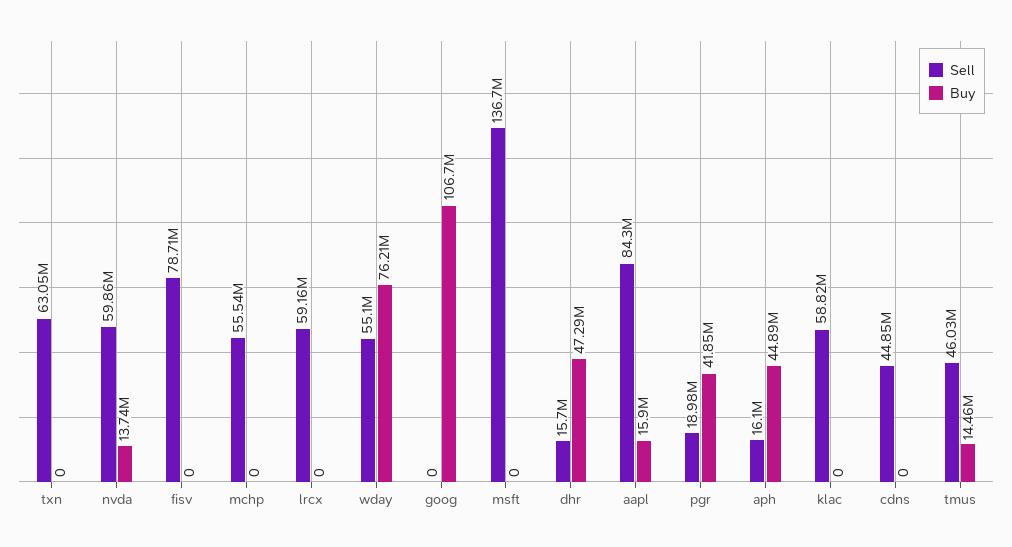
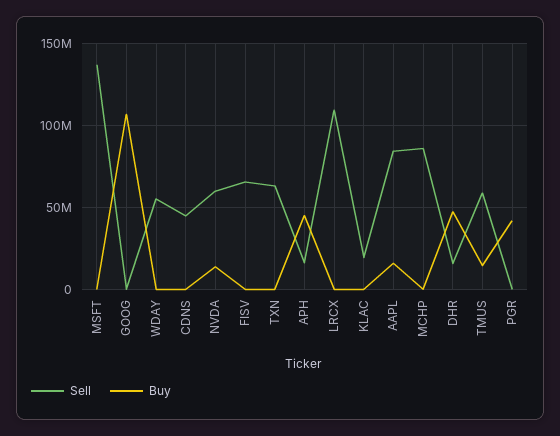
Sell, fisv: 78710000 -> 65000000
Sell, mchp: 55540000 -> 85000000
Sell, lrcx: 59160000 -> 110000000
Buy, wday: 76210000 -> 0
Sell, pgr: 18980000 -> 0
Sell, klac: 58820000 -> 20000000
Sell, tmus: 46030000 -> 60000000

